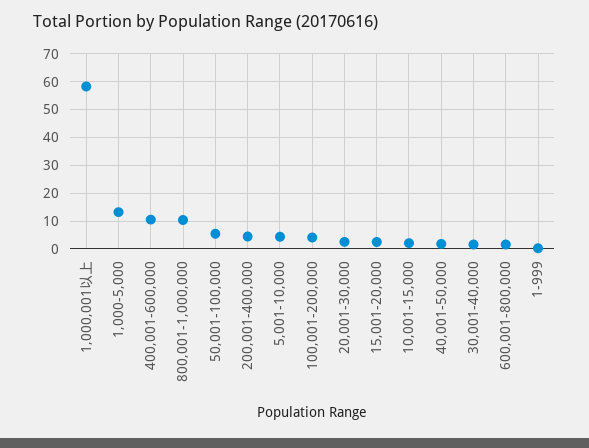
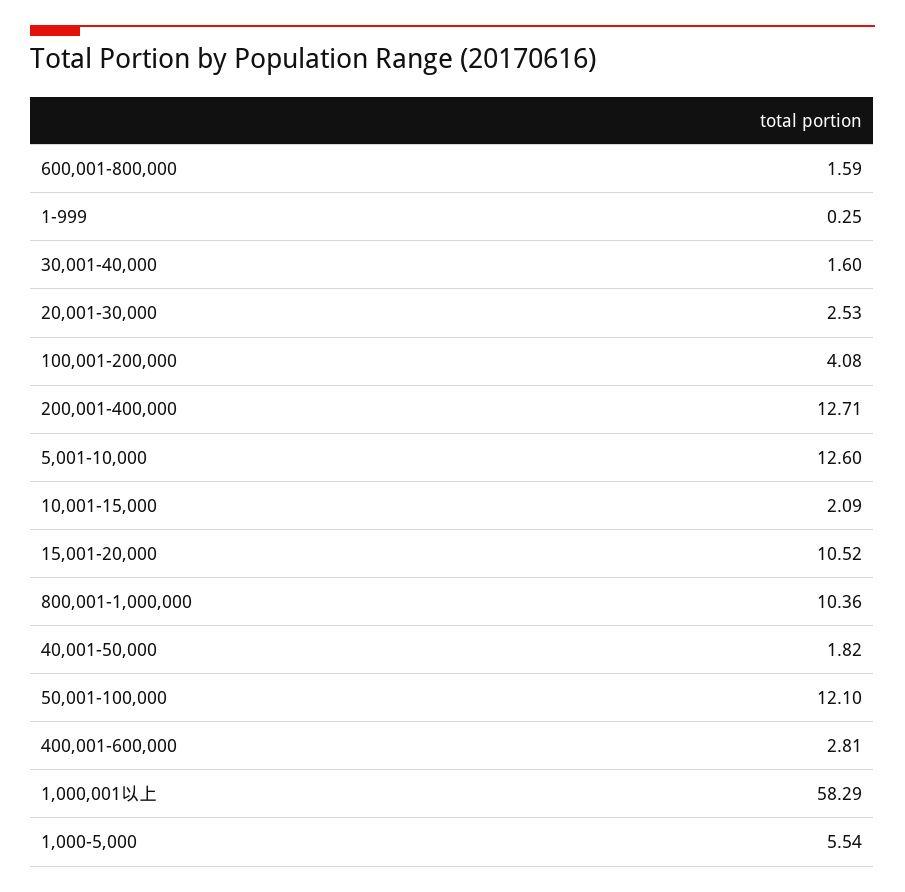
1,000-5,000: 12.5 -> 5.54
400,001-600,000: 10 -> 2.81
50,001-100,000: 5 -> 12.1
200,001-400,000: 5 -> 12.71
5,001-10,000: 5 -> 12.6
15,001-20,000: 2.5 -> 10.52

